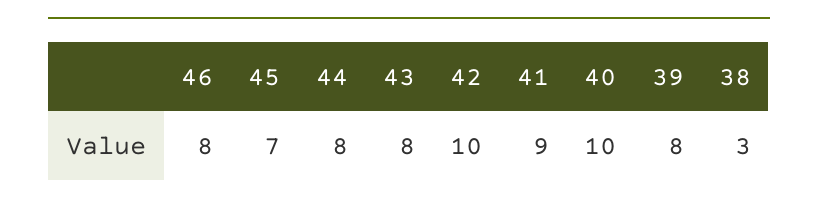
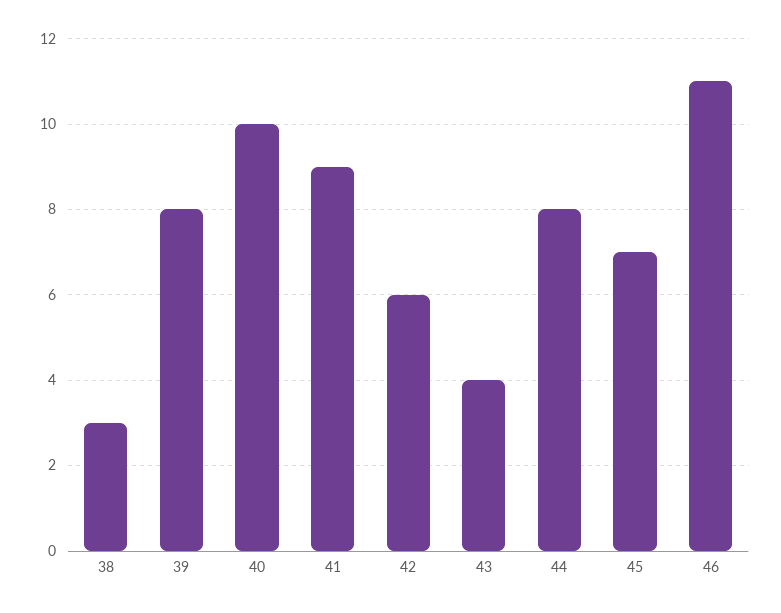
46: 8 -> 11
43: 8 -> 4
42: 10 -> 6

